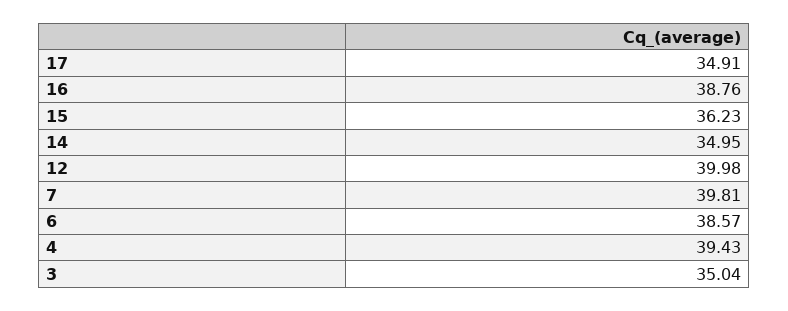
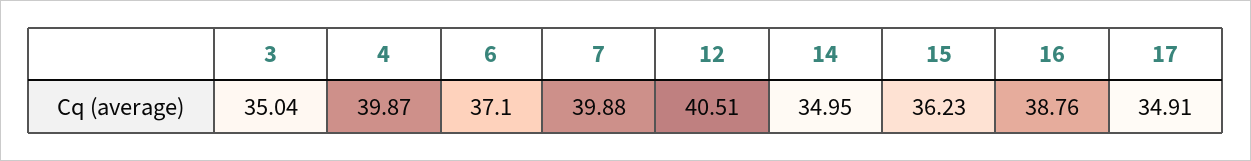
12: 39.98 -> 40.51
7: 39.81 -> 39.88
6: 38.57 -> 37.1
4: 39.43 -> 39.87

